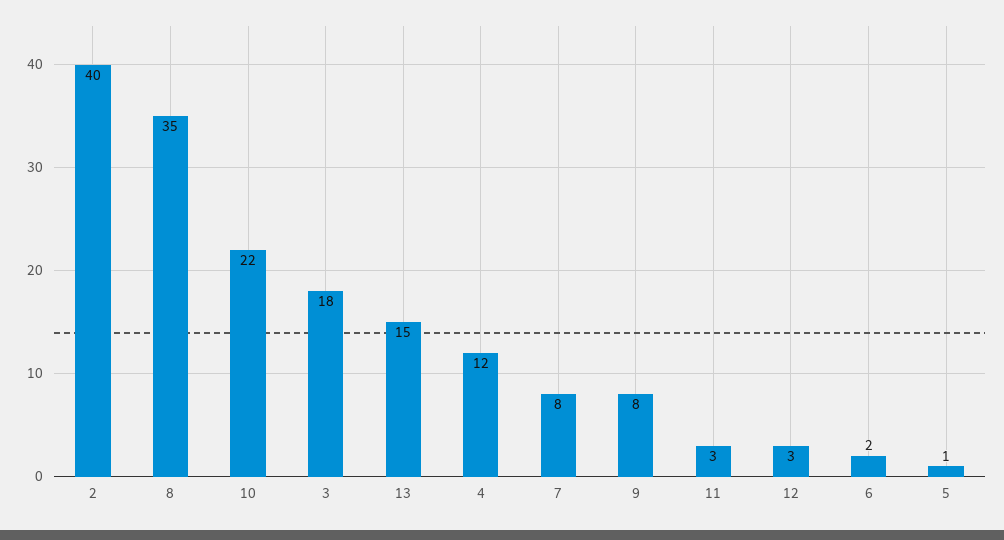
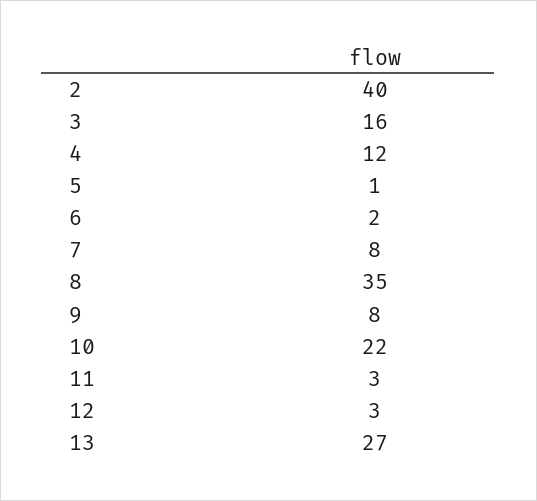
3: 18 -> 16
13: 15 -> 27

